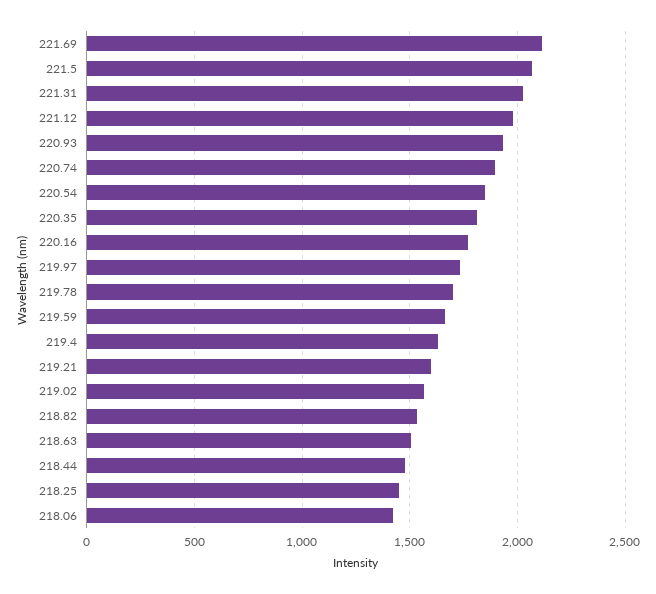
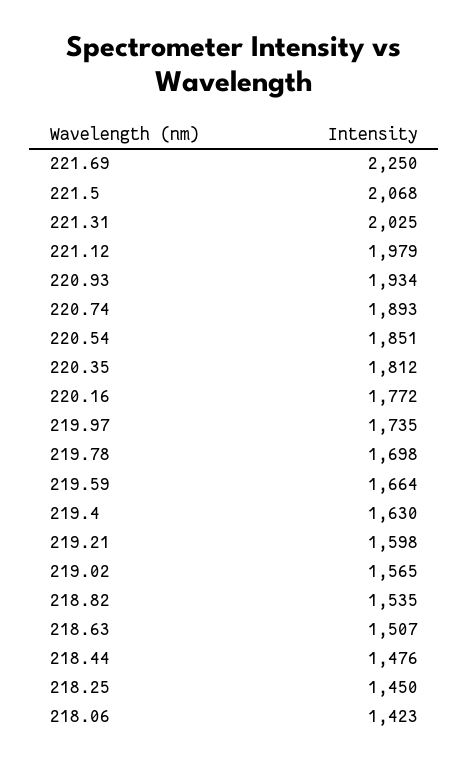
221.69: 2100 -> 2250

